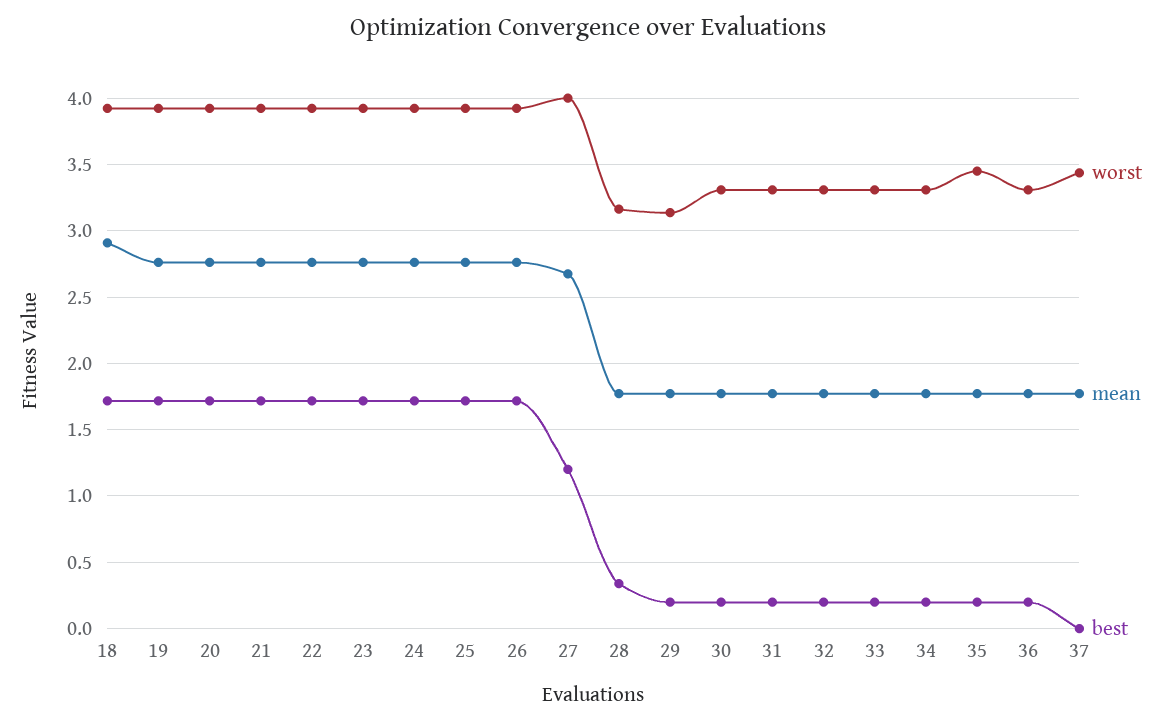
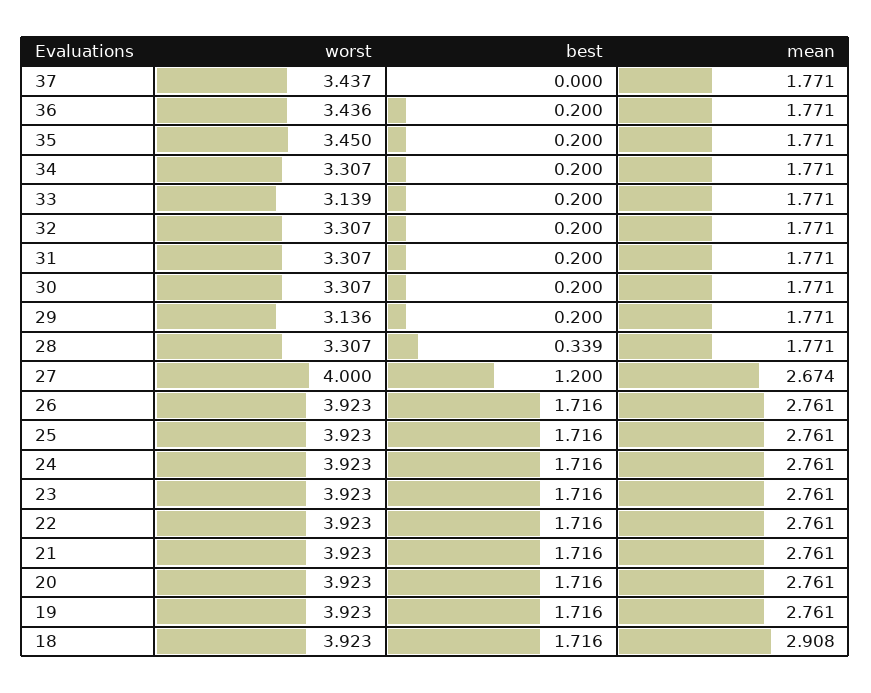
worst, 28: 3.15 -> 3.307
worst, 33: 3.3 -> 3.139
worst, 36: 3.3 -> 3.436

